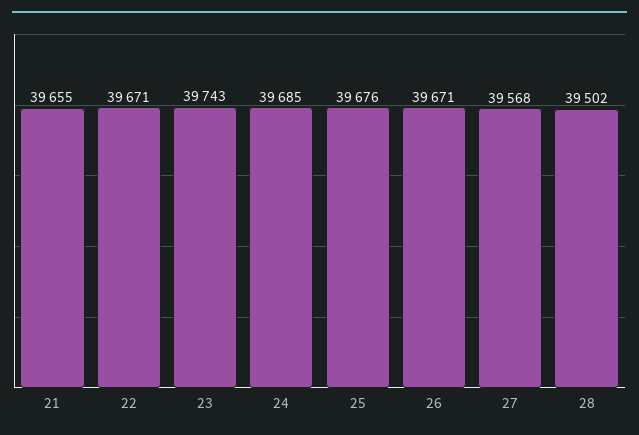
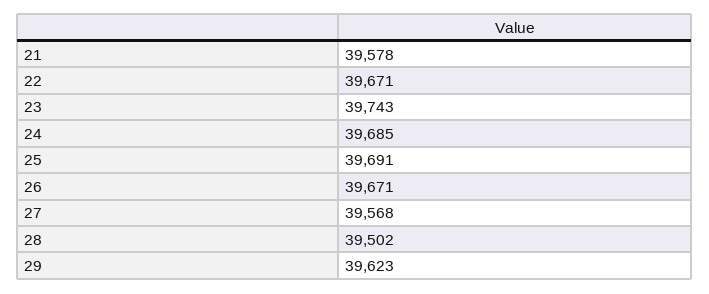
21: 39655 -> 39578
25: 39676 -> 39691
29: none -> 39623

